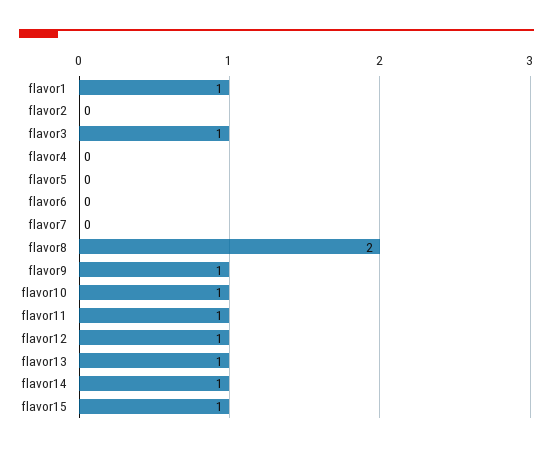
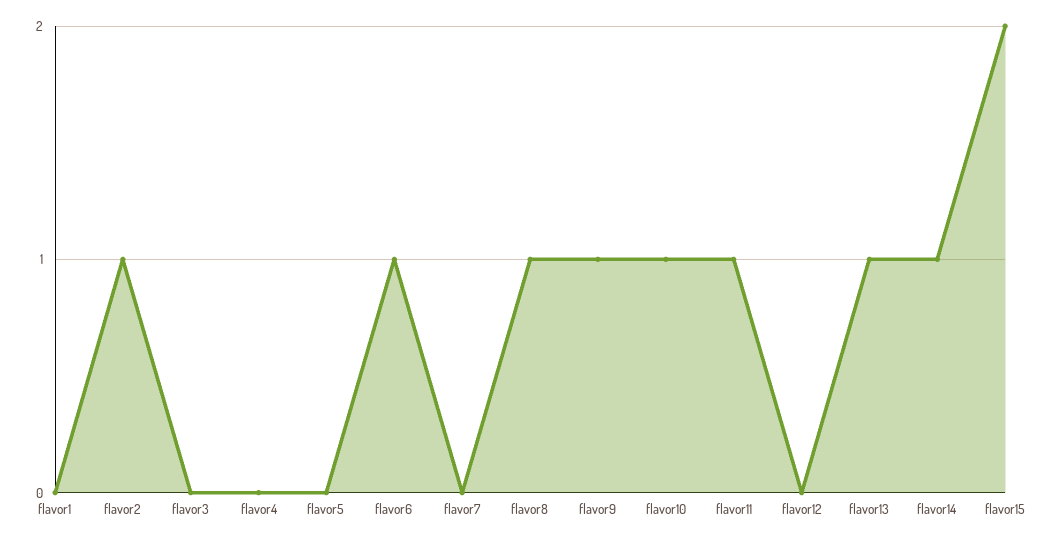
flavor1: 1 -> 0
flavor2: 0 -> 1
flavor3: 1 -> 0
flavor6: 0 -> 1
flavor8: 2 -> 1
flavor12: 1 -> 0
flavor15: 1 -> 2

